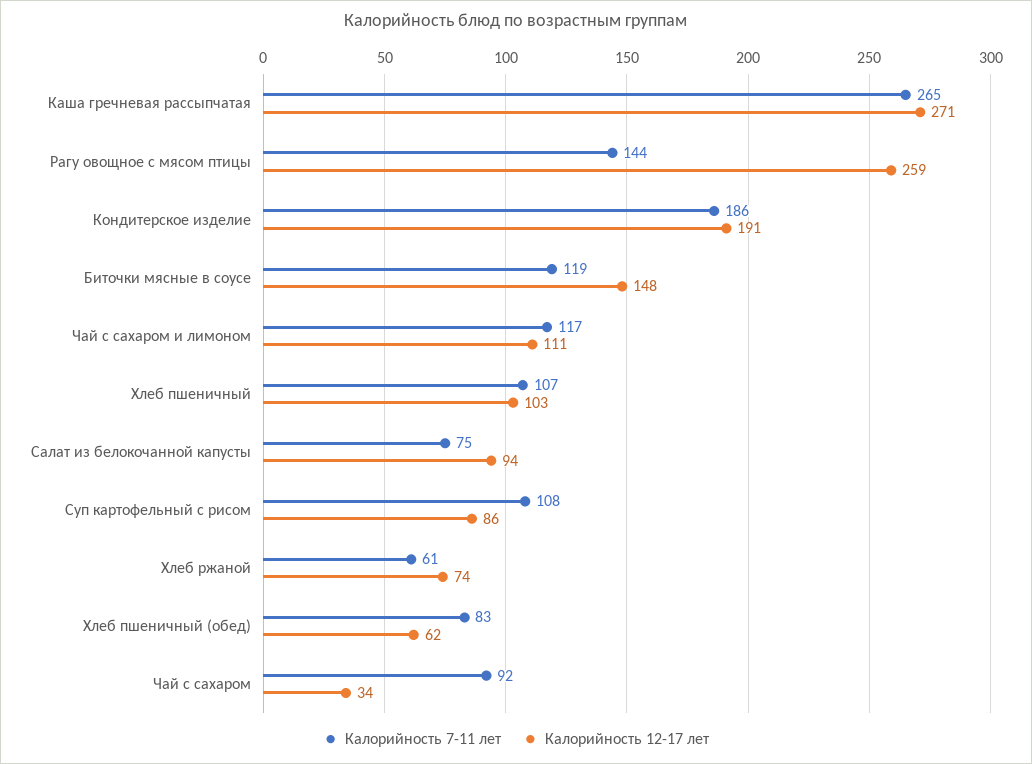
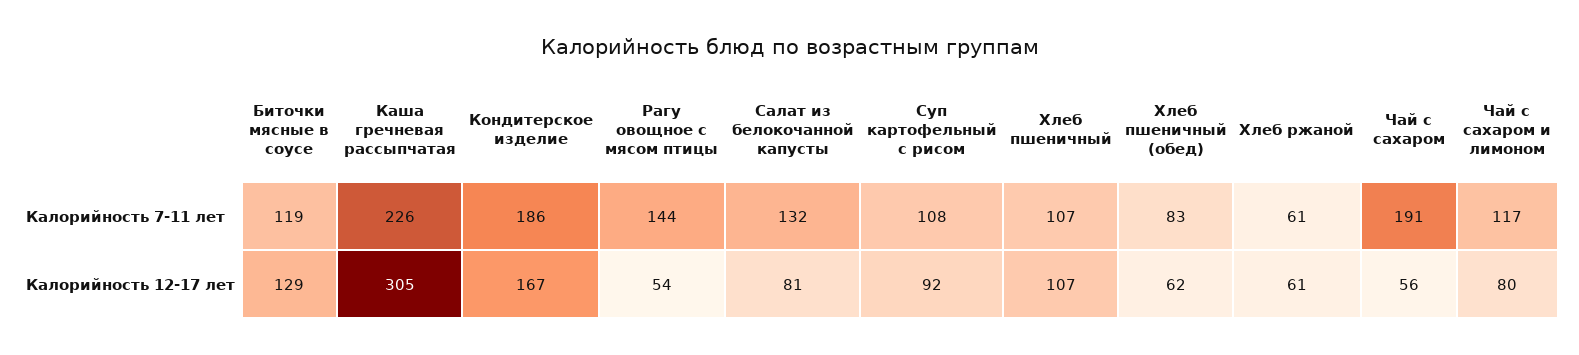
Калорийность 7-11 лет, Каша гречневая рассыпчатая: 265 -> 226
Калорийность 12-17 лет, Каша гречневая рассыпчатая: 271 -> 305
Калорийность 12-17 лет, Рагу овощное с мясом птицы: 259 -> 54
Калорийность 12-17 лет, Кондитерское изделие: 191 -> 167
Калорийность 12-17 лет, Биточки мясные в соусе: 148 -> 129
Калорийность 12-17 лет, Чай с сахаром и лимоном: 111 -> 80
Калорийность 12-17 лет, Хлеб пшеничный: 103 -> 107
Калорийность 7-11 лет, Салат из белокочанной капусты: 75 -> 132
Калорийность 12-17 лет, Салат из белокочанной капусты: 94 -> 81
Калорийность 12-17 лет, Суп картофельный с рисом: 86 -> 92
Калорийность 12-17 лет, Хлеб ржаной: 74 -> 61
Калорийность 7-11 лет, Чай с сахаром: 92 -> 191
Калорийность 12-17 лет, Чай с сахаром: 34 -> 56

